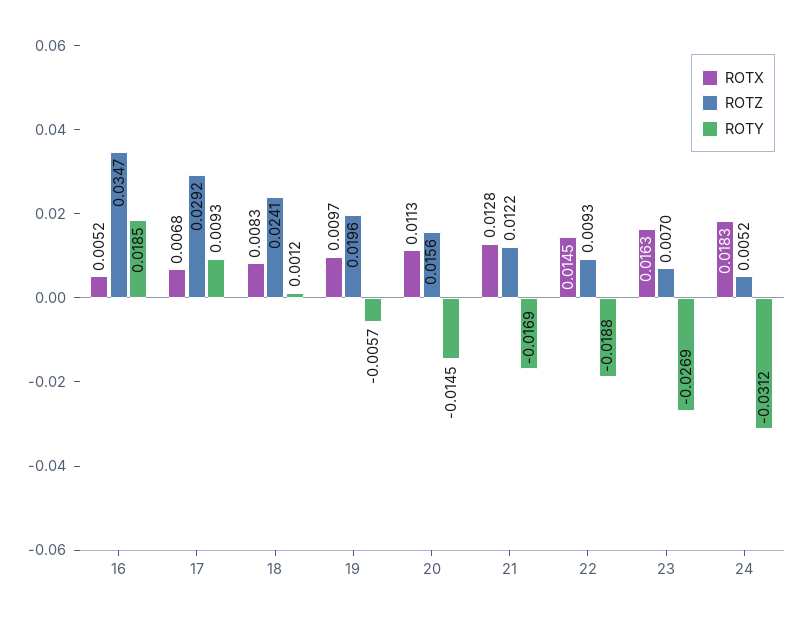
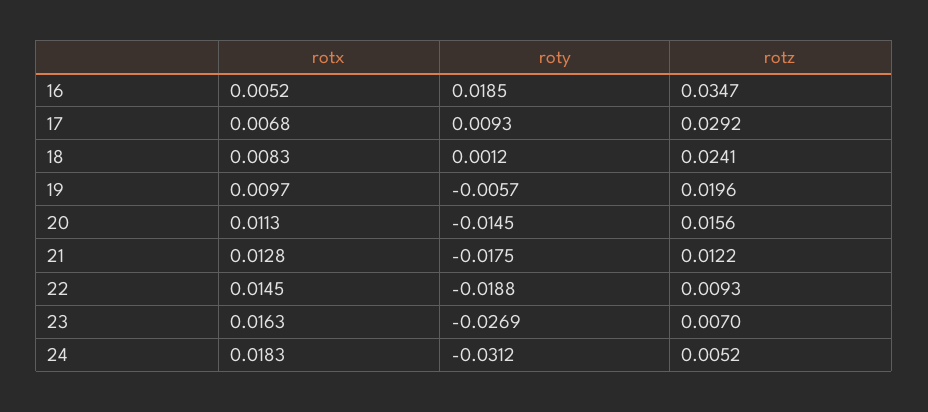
ROTY, 21: -0.0169 -> -0.0175

